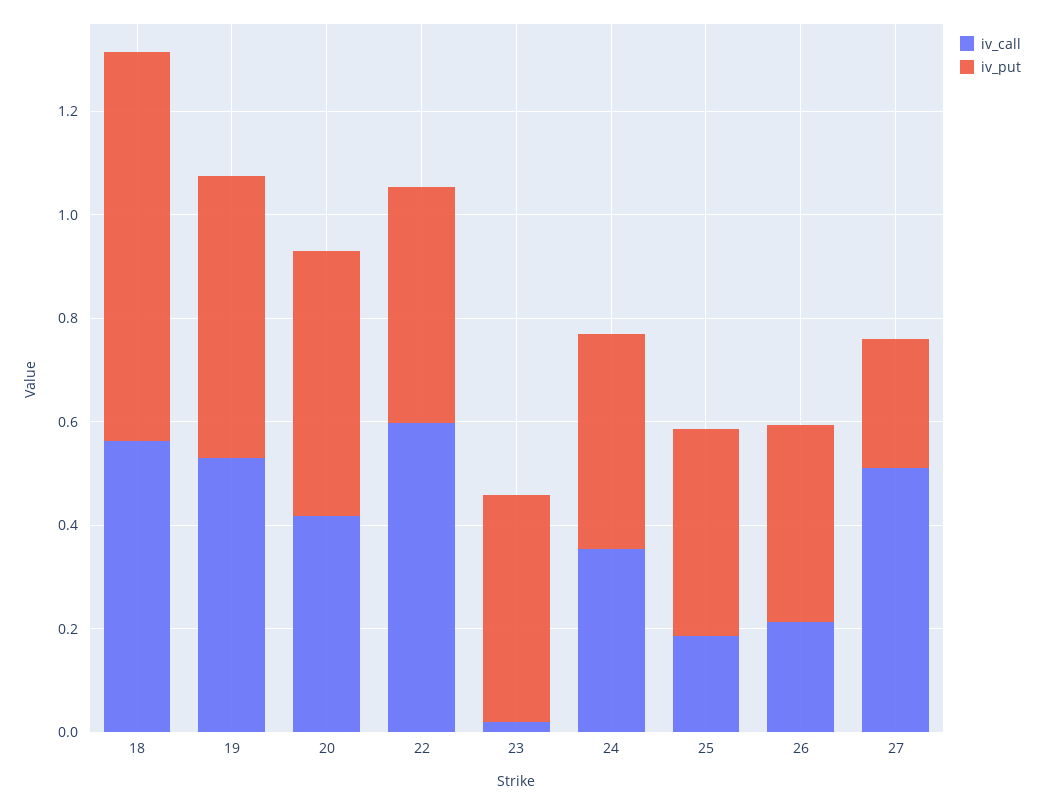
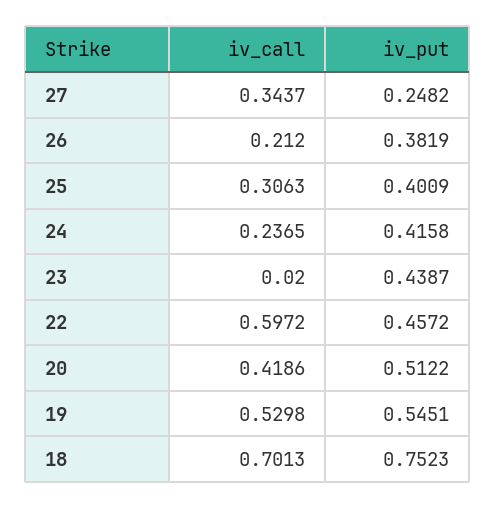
iv_call, 18: 0.55 -> 0.7013
iv_call, 24: 0.35 -> 0.2365
iv_call, 25: 0.2 -> 0.3063
iv_call, 27: 0.5 -> 0.3437

